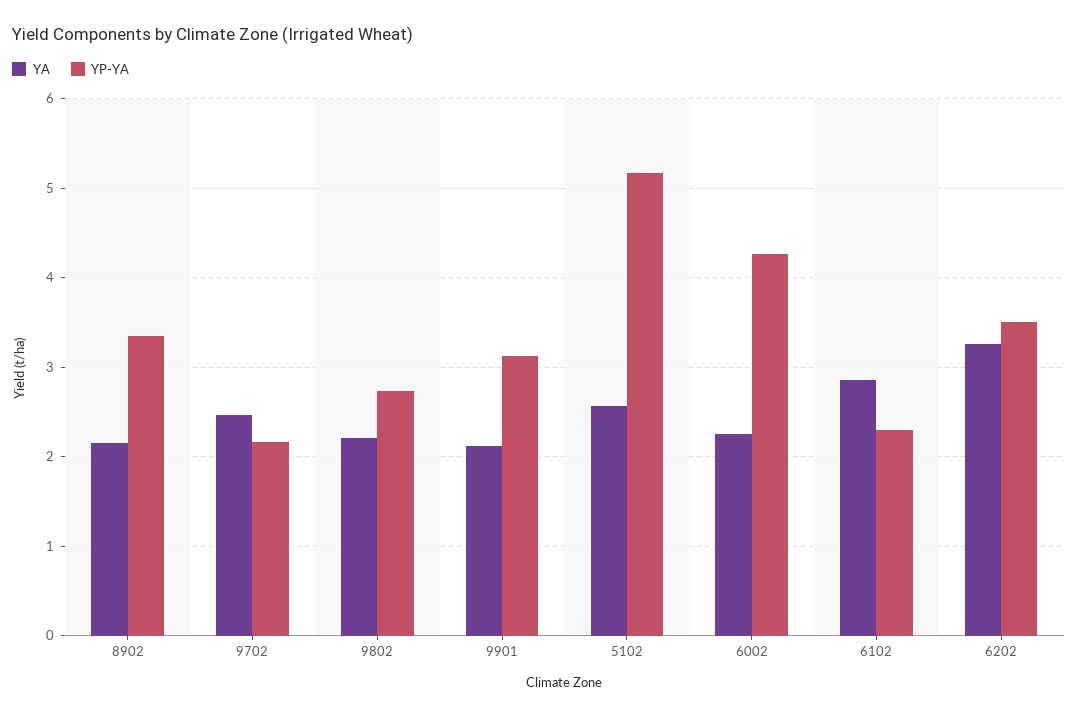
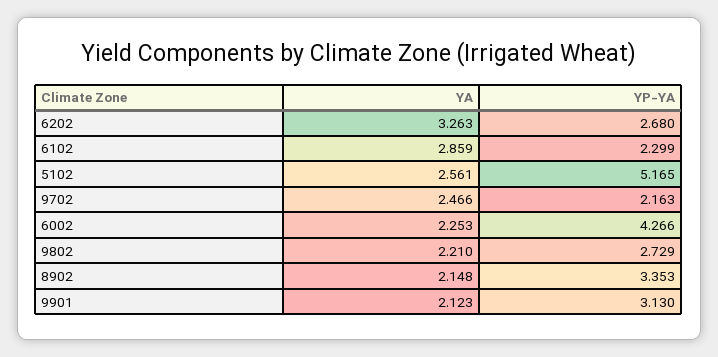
YP-YA, 6202: 3.5 -> 2.68

